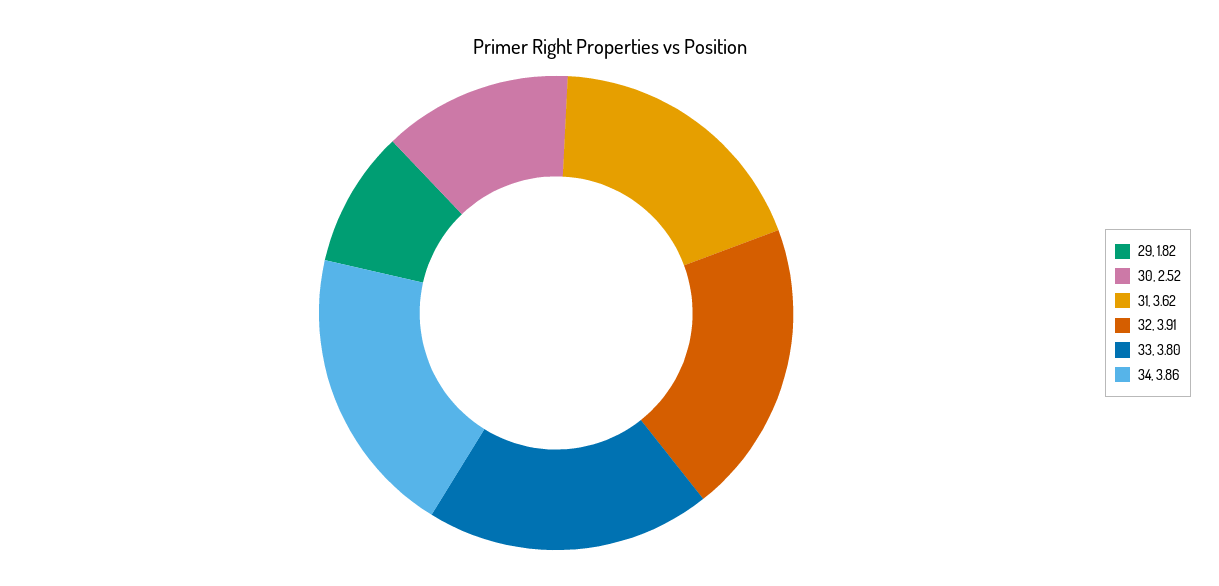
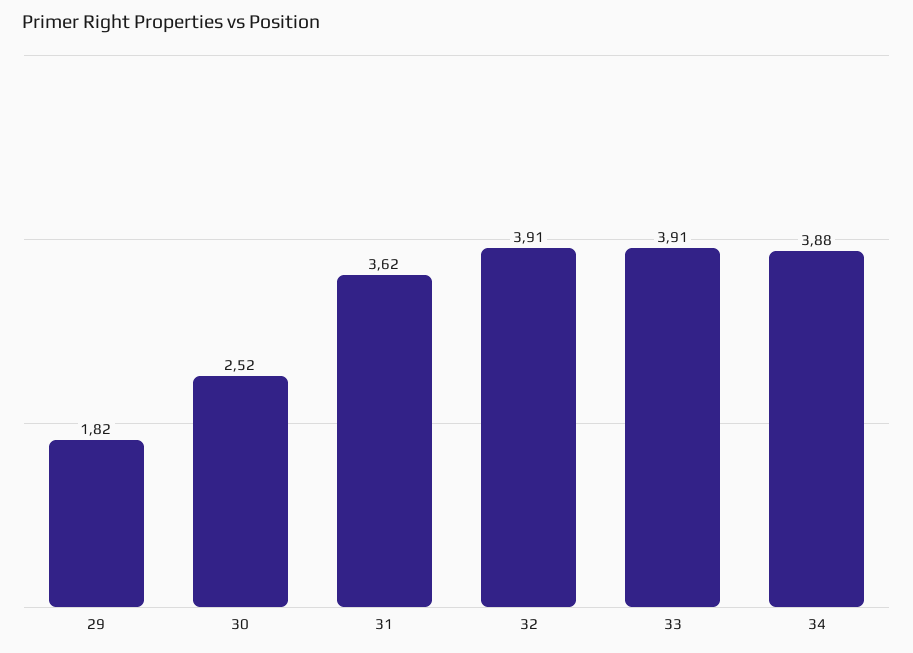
33: 3.8 -> 3.91
34: 3.86 -> 3.88

